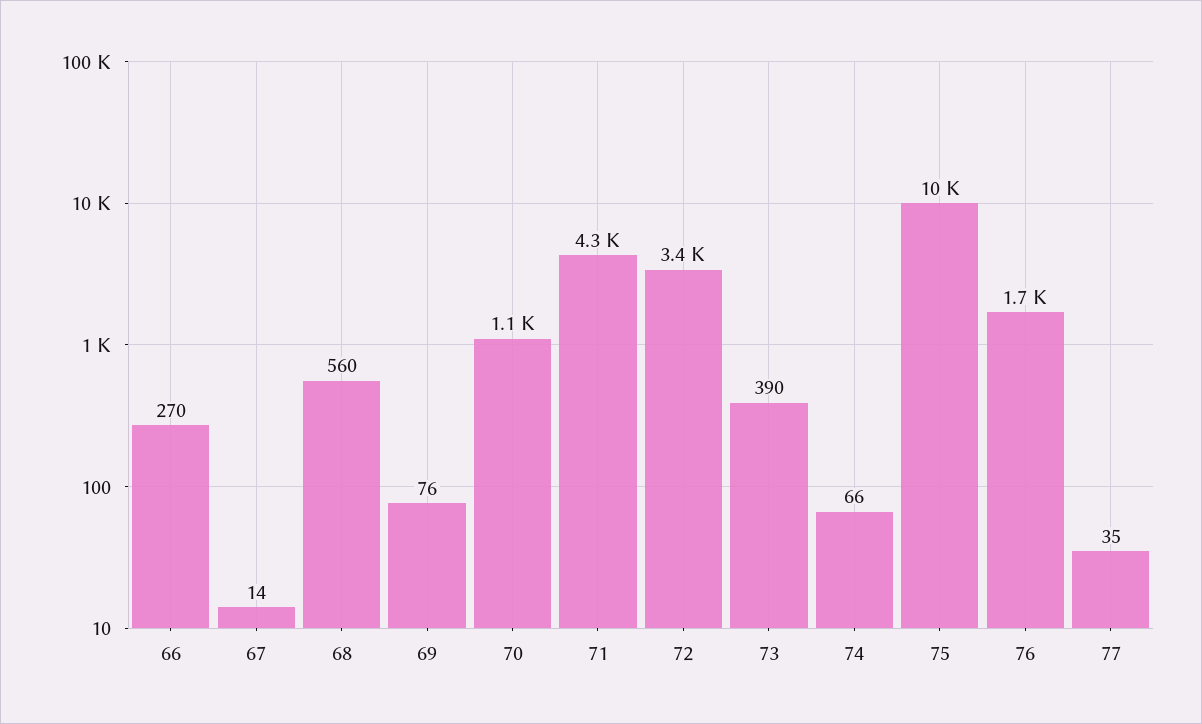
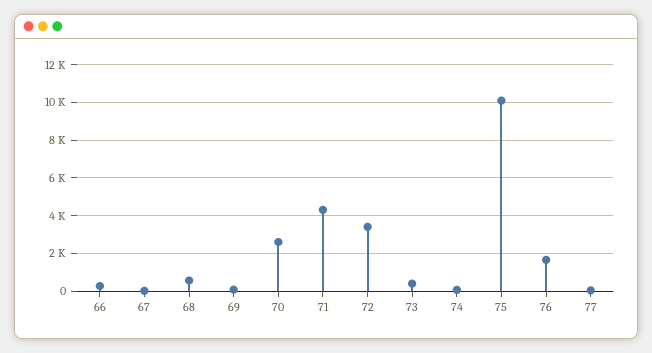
70: 1100 -> 2500

